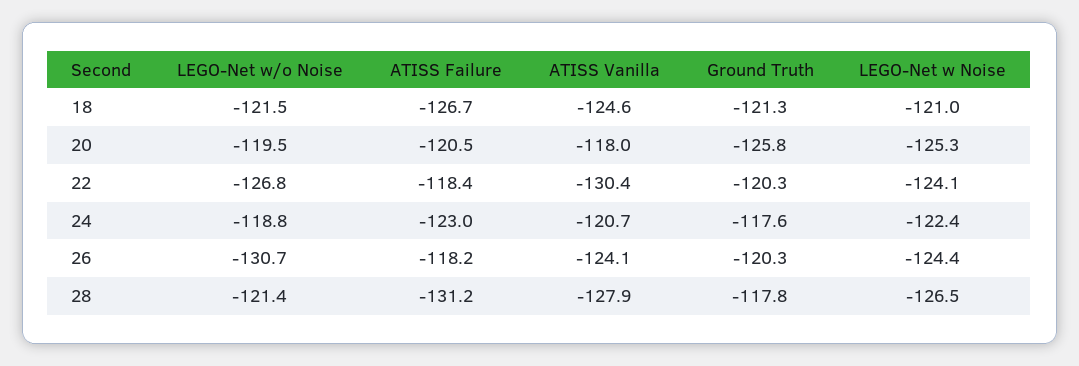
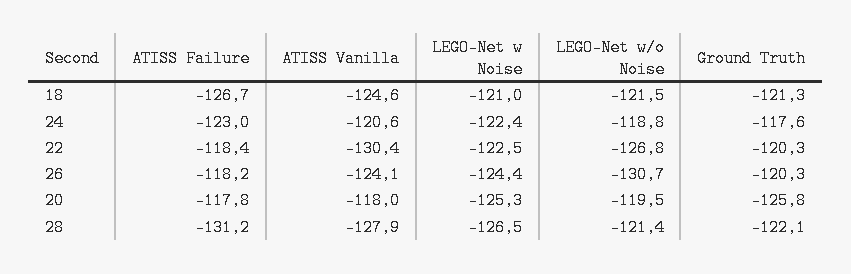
ATISS Failure, 20: -120.5 -> -117.8
LEGO-Net w Noise, 22: -124.1 -> -122.5
ATISS Vanilla, 24: -120.7 -> -120.6
Ground Truth, 28: -117.8 -> -122.1

